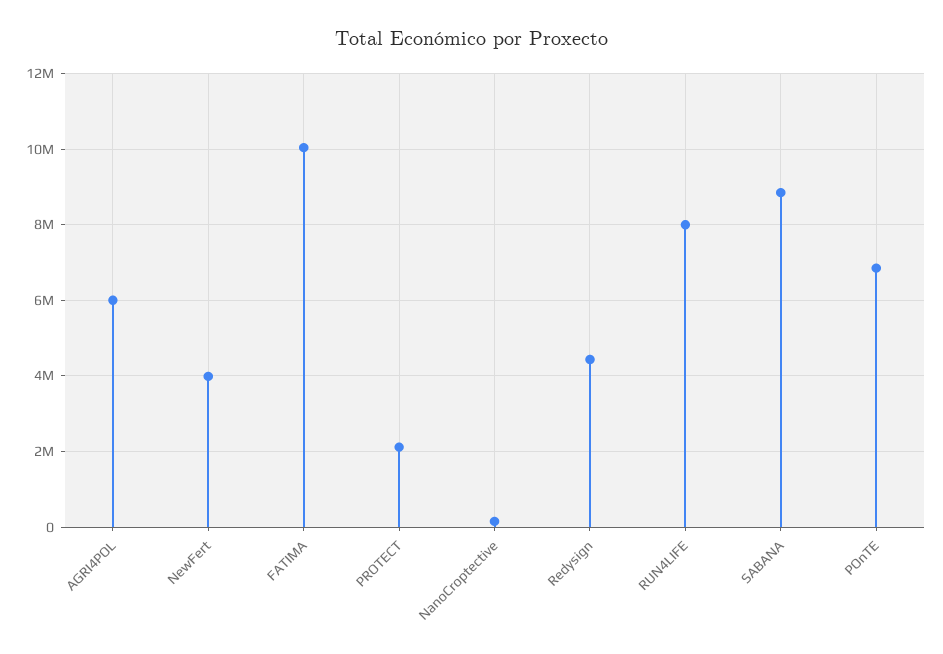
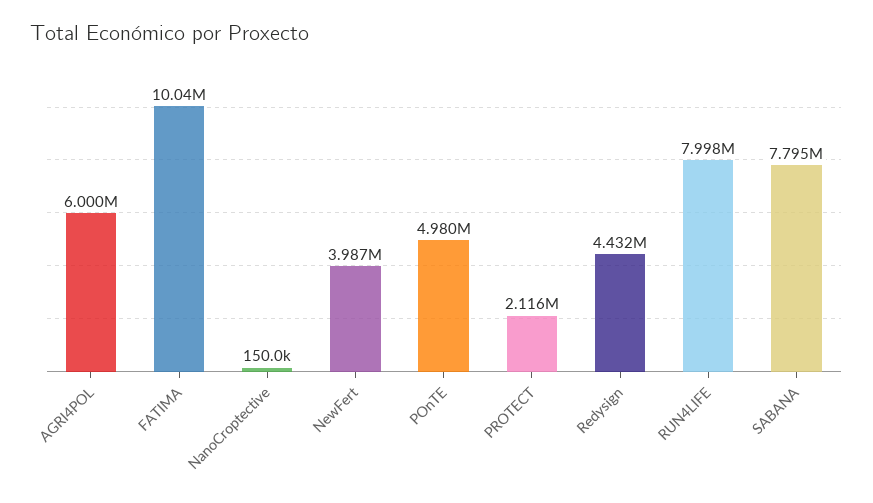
SABANA: 8800000 -> 7795000
POnTE: 6800000 -> 4980000

